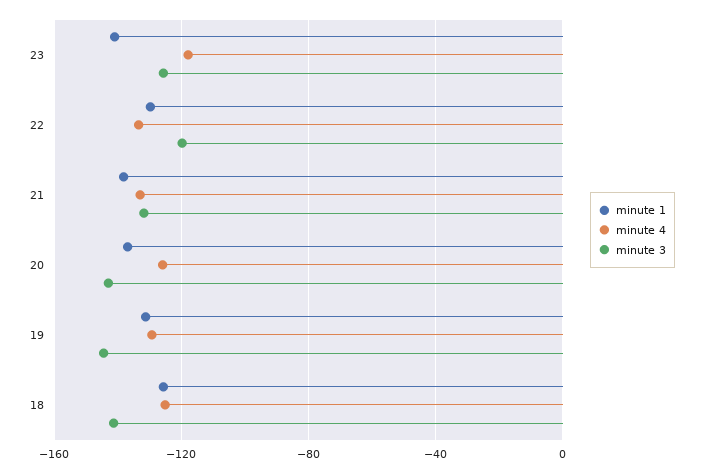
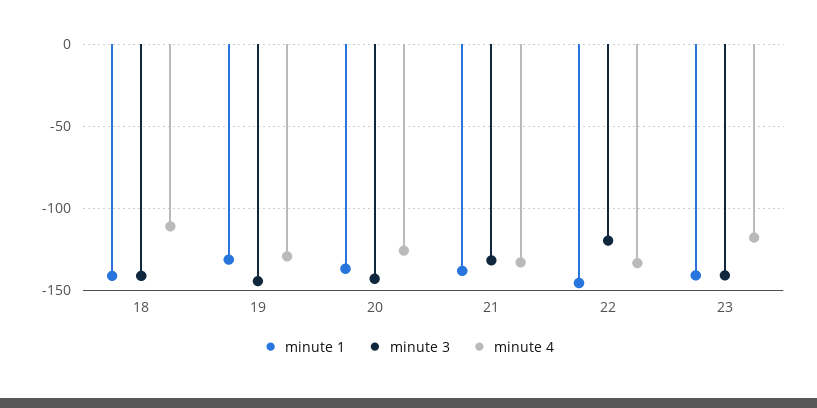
minute 3, 23: -125 -> -140
minute 1, 22: -130 -> -145
minute 1, 18: -125 -> -140
minute 4, 18: -125 -> -110

